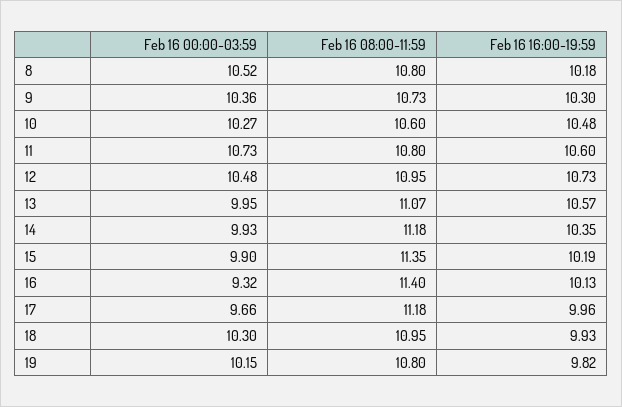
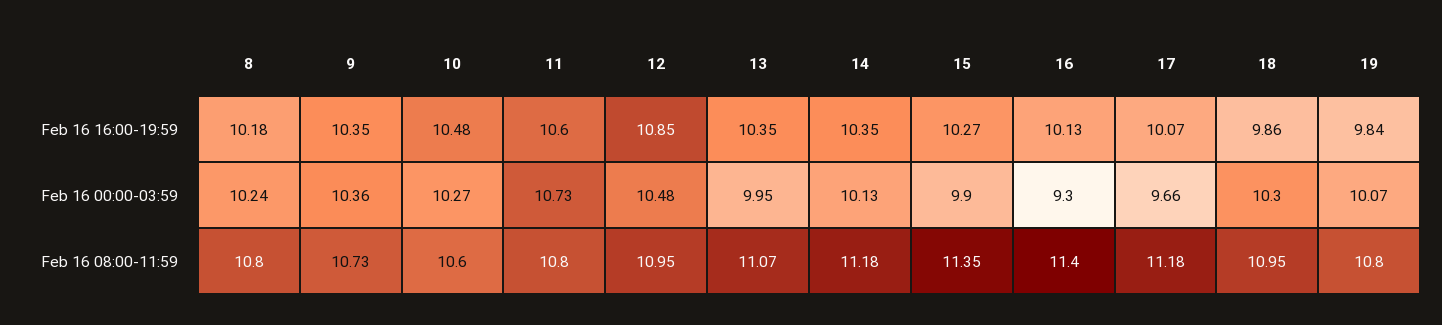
Feb 16 00:00-03:59, 8: 10.52 -> 10.24
Feb 16 16:00-19:59, 9: 10.3 -> 10.35
Feb 16 16:00-19:59, 12: 10.73 -> 10.85
Feb 16 16:00-19:59, 13: 10.57 -> 10.35
Feb 16 00:00-03:59, 14: 9.93 -> 10.13
Feb 16 16:00-19:59, 15: 10.19 -> 10.27
Feb 16 00:00-03:59, 16: 9.32 -> 9.3
Feb 16 16:00-19:59, 17: 9.96 -> 10.07
Feb 16 16:00-19:59, 18: 9.93 -> 9.86
Feb 16 00:00-03:59, 19: 10.15 -> 10.07
Feb 16 16:00-19:59, 19: 9.82 -> 9.84

